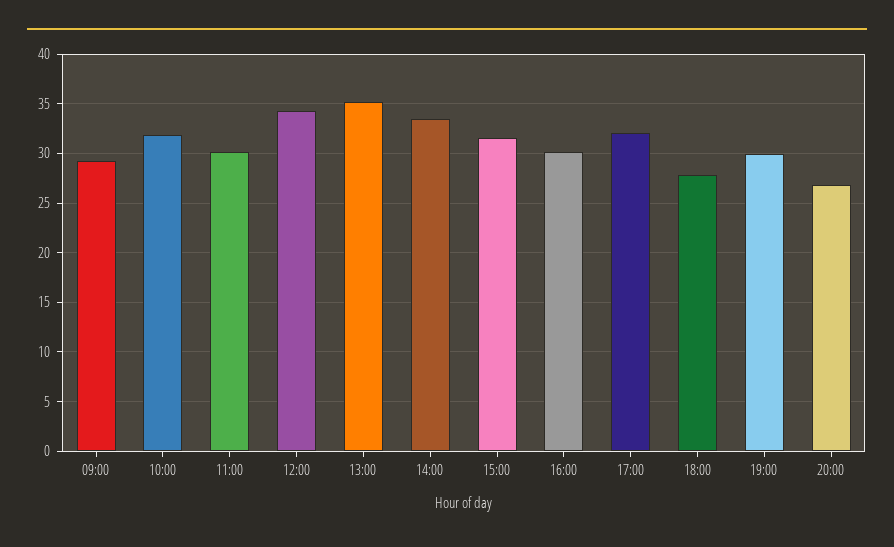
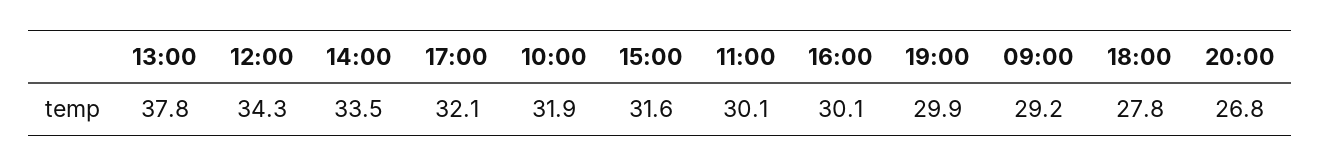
13:00: 35 -> 37.8

